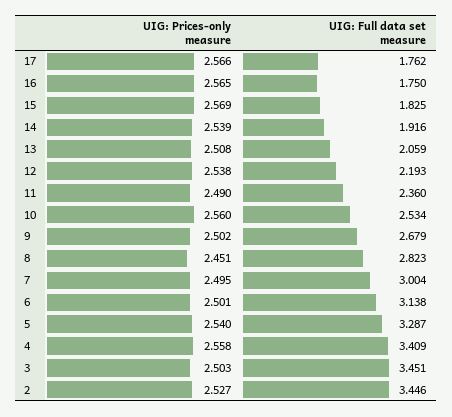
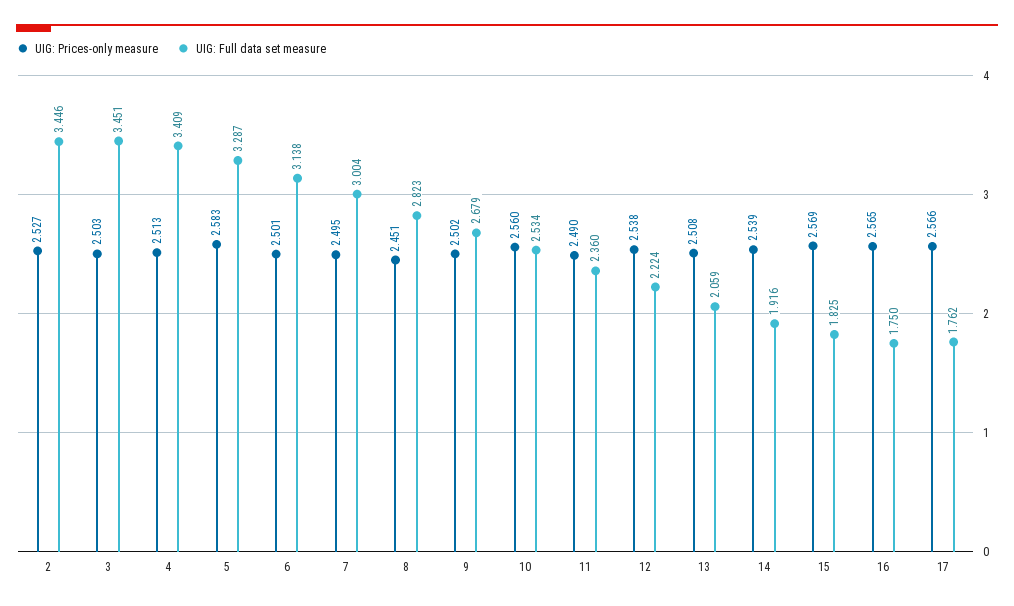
UIG: Full data set measure, 12: 2.193 -> 2.224
UIG: Prices-only measure, 5: 2.54 -> 2.583
UIG: Prices-only measure, 4: 2.558 -> 2.513

